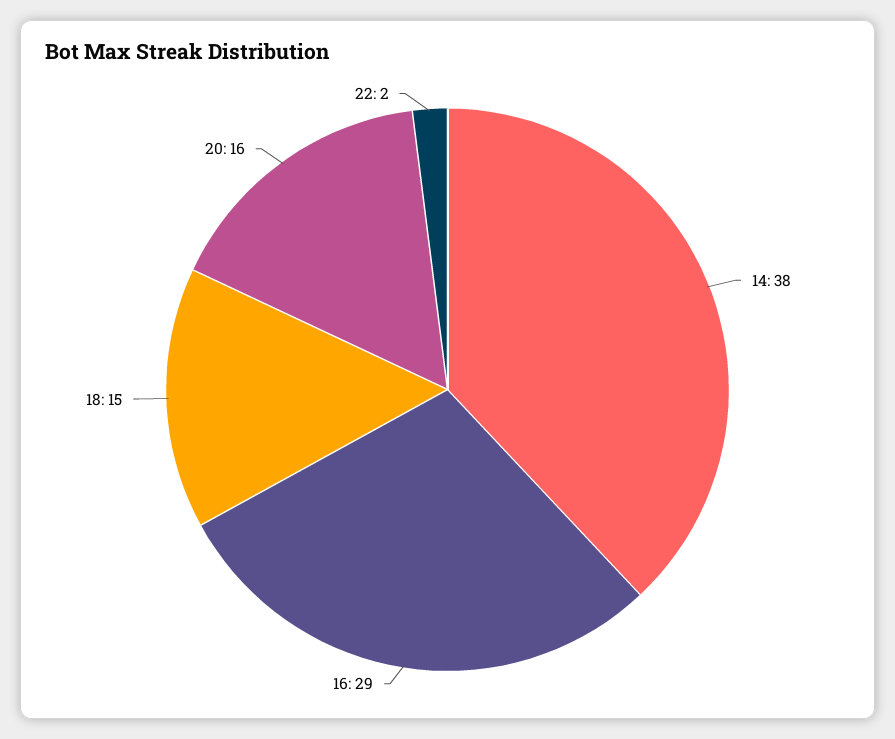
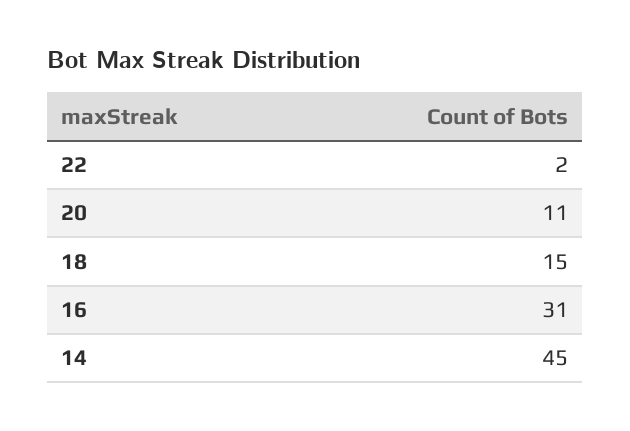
14: 38 -> 45
16: 29 -> 31
20: 16 -> 11

